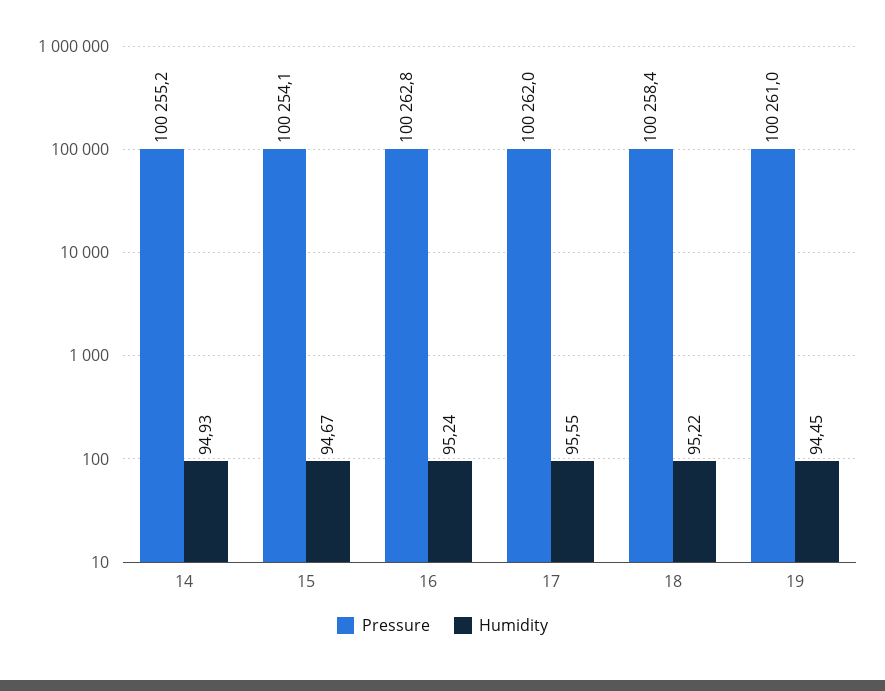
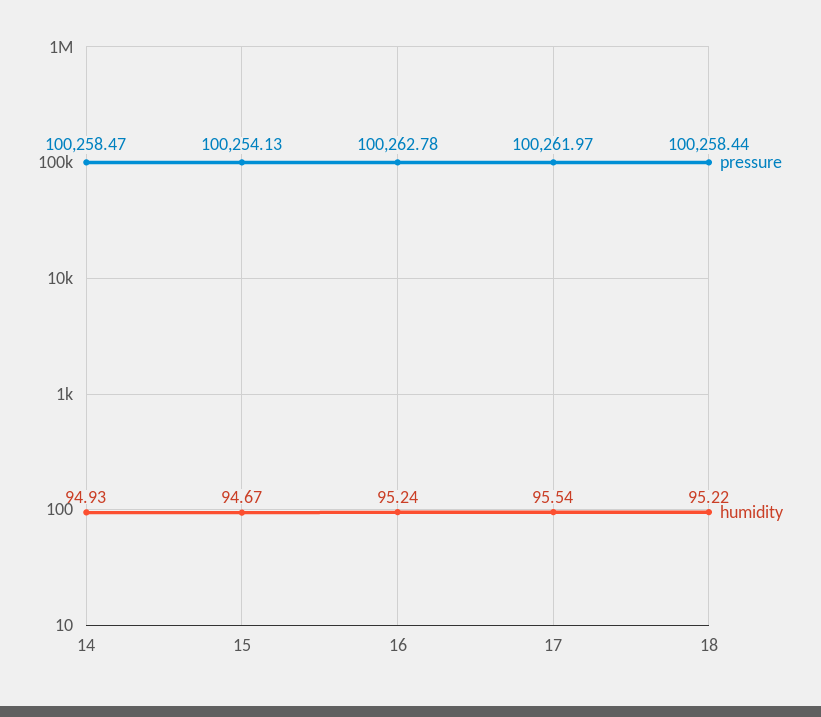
Pressure, 14: 100255.2 -> 100258.47
Humidity, 17: 95.55 -> 95.54
Pressure, 19: 100261 -> none
Humidity, 19: 94.45 -> none

